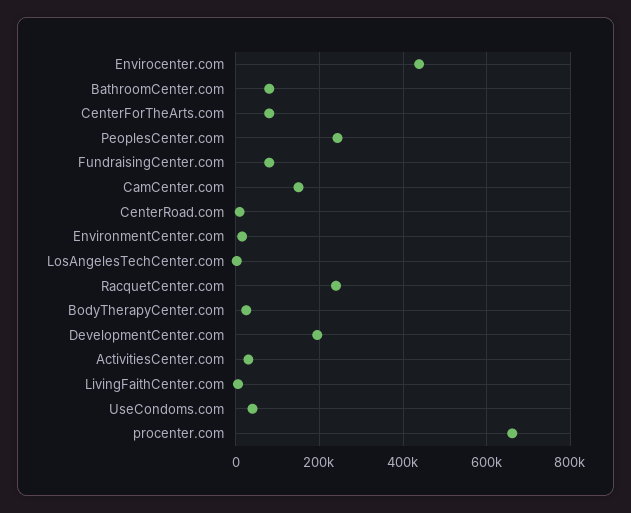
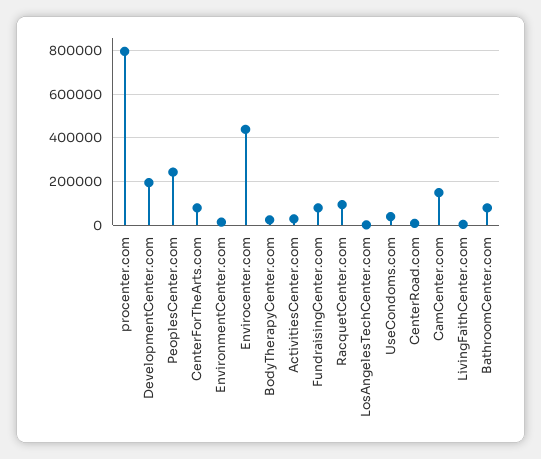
RacquetCenter.com: 240000 -> 100000
procenter.com: 660000 -> 800000

